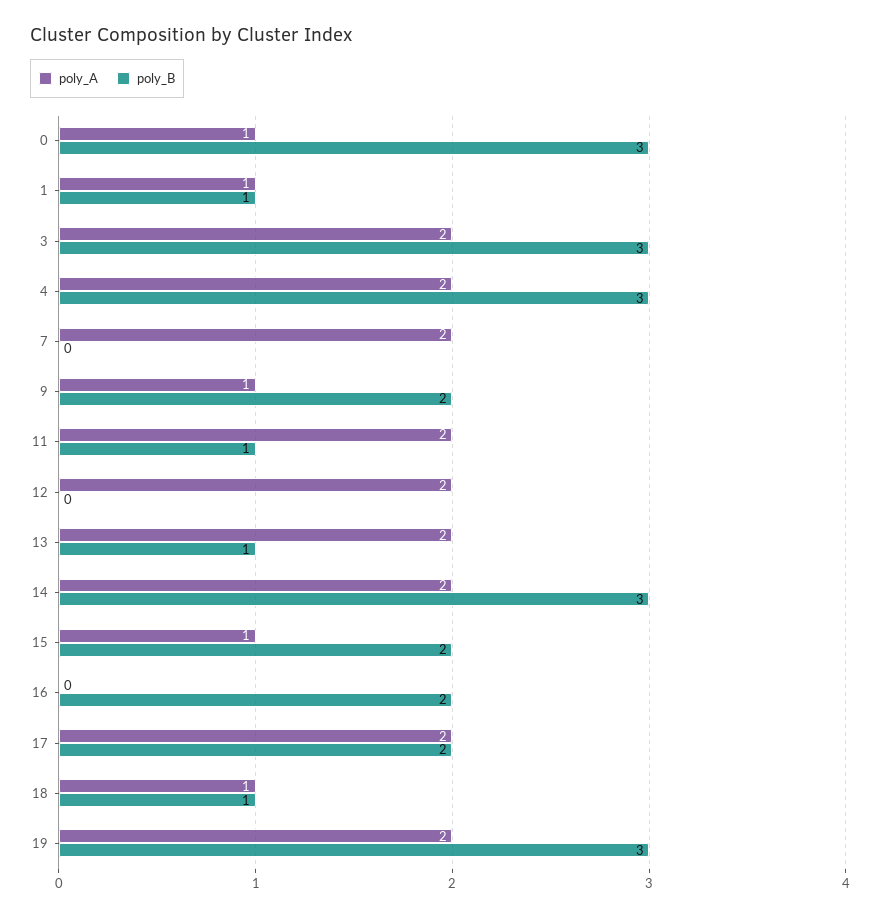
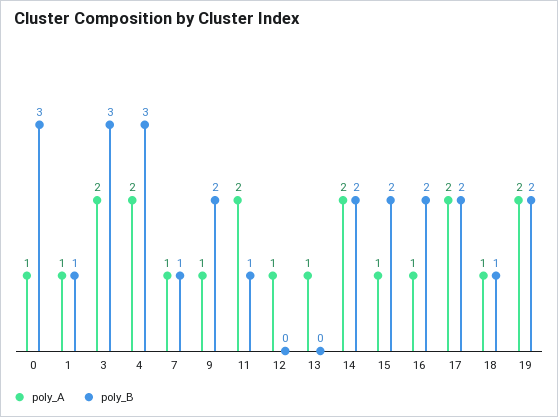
poly_A, 7: 2 -> 1
poly_B, 7: 0 -> 1
poly_A, 12: 2 -> 1
poly_A, 13: 2 -> 1
poly_B, 13: 1 -> 0
poly_B, 14: 3 -> 2
poly_A, 16: 0 -> 1
poly_B, 19: 3 -> 2

